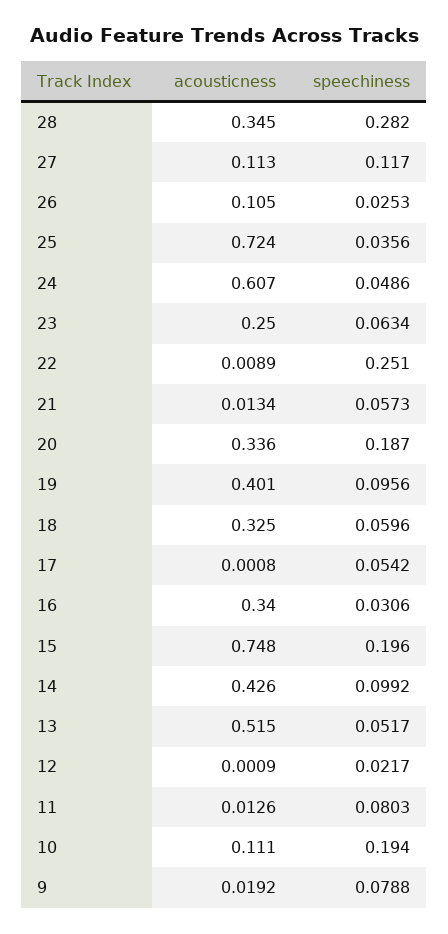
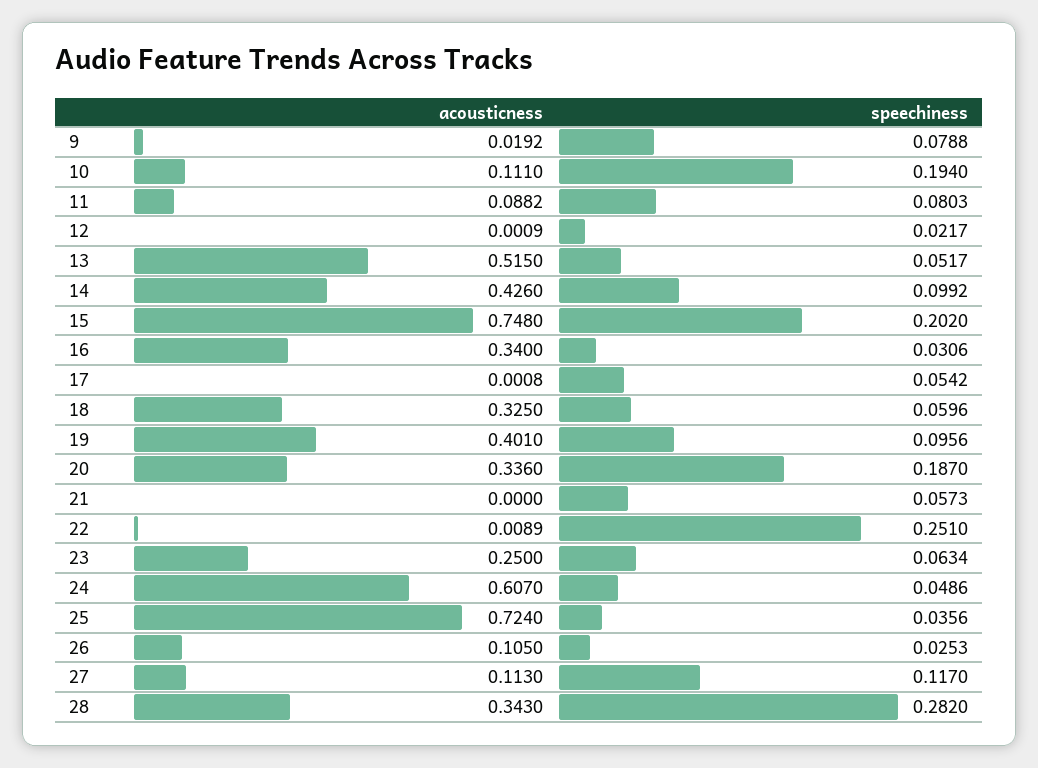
acousticness, 28: 0.345 -> 0.343
acousticness, 21: 0.0134 -> 0
speechiness, 15: 0.196 -> 0.202
acousticness, 11: 0.0126 -> 0.0882

